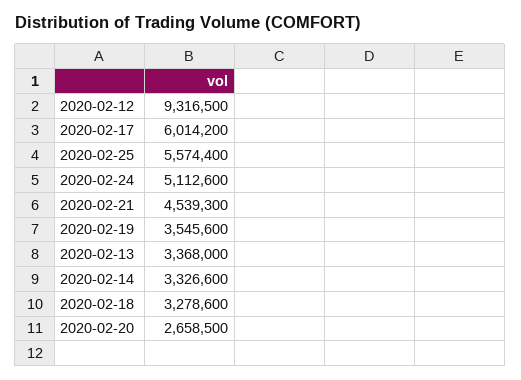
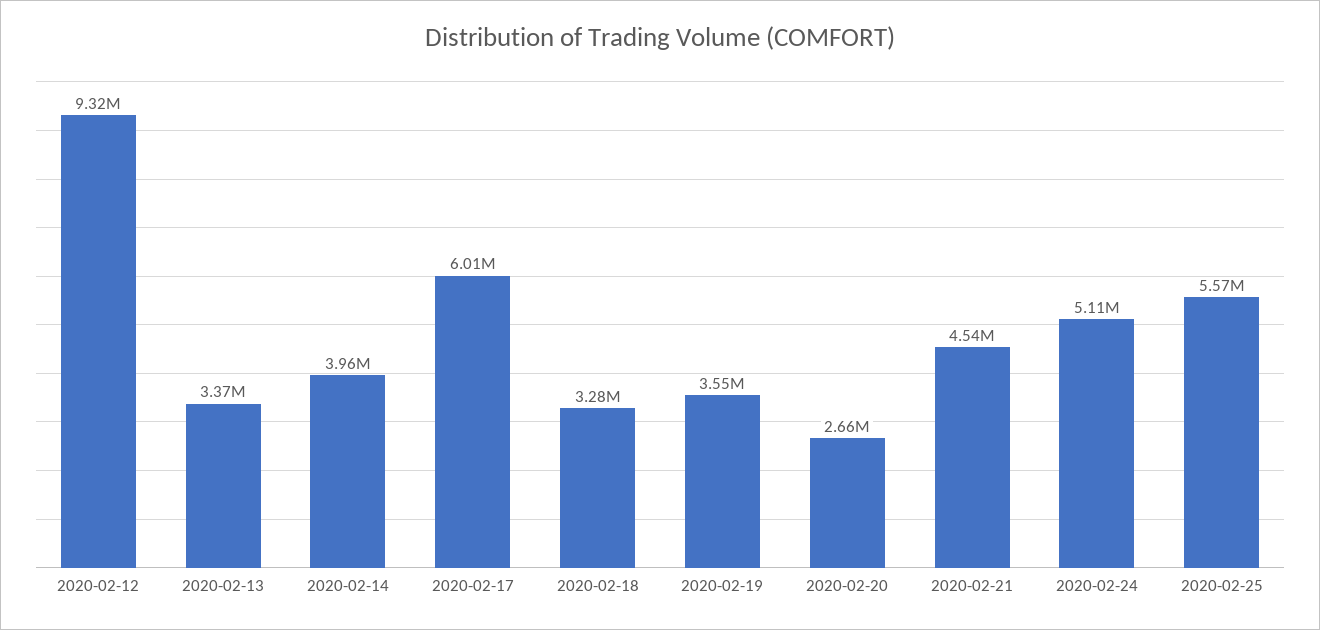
2020-02-14: 3326600 -> 3960000

